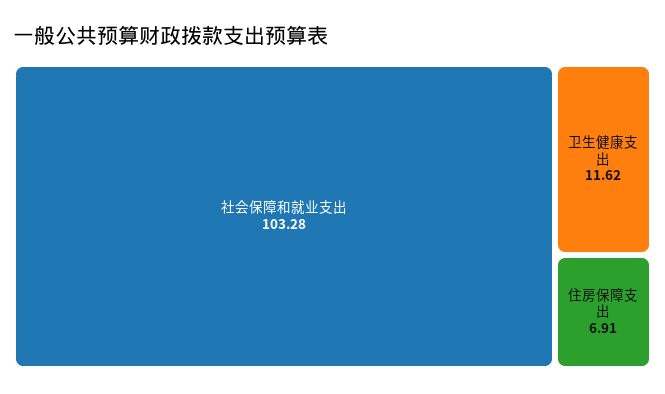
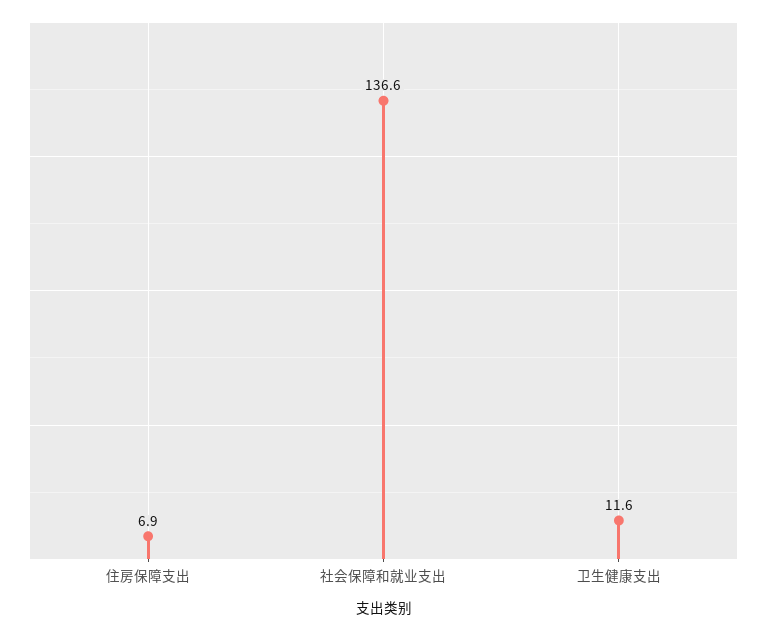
社会保障和就业支出: 103.28 -> 136.6

